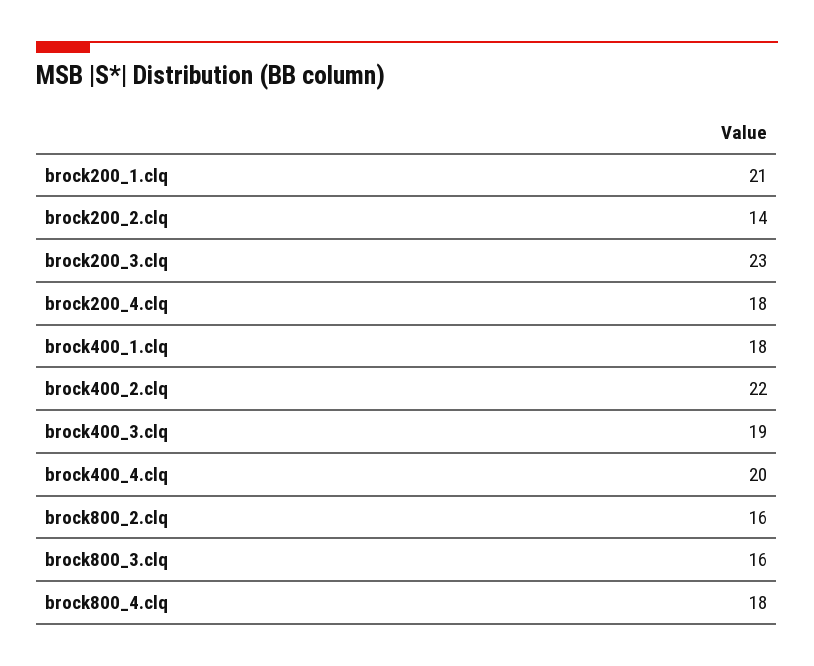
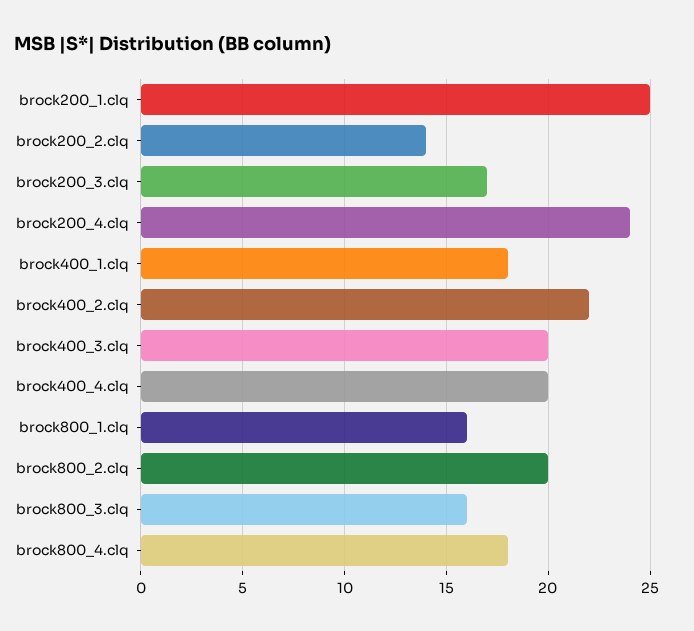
brock200_1.clq: 21 -> 25
brock200_3.clq: 23 -> 17
brock200_4.clq: 18 -> 24
brock400_3.clq: 19 -> 20
brock800_2.clq: 16 -> 20
brock800_1.clq: none -> 16

